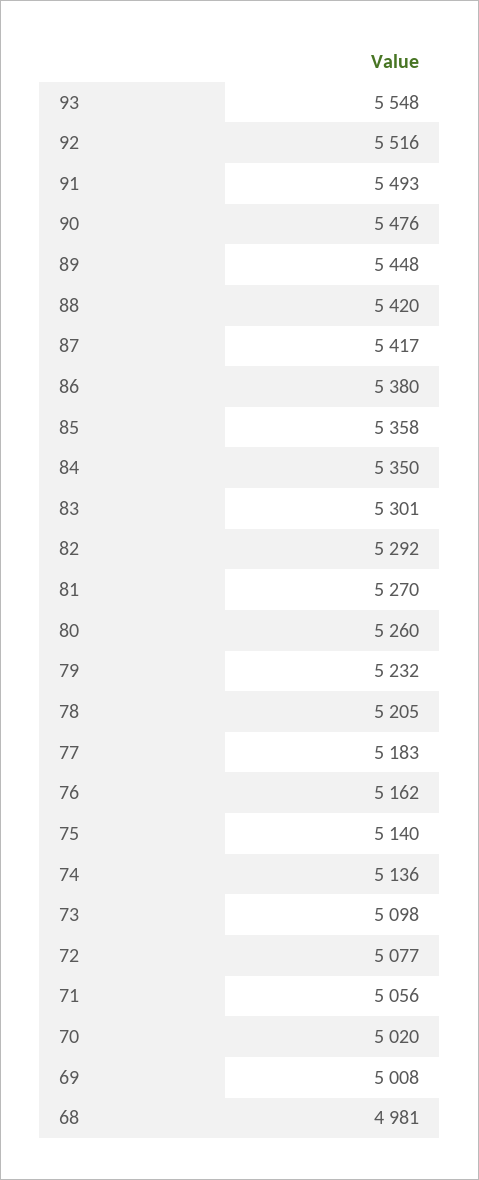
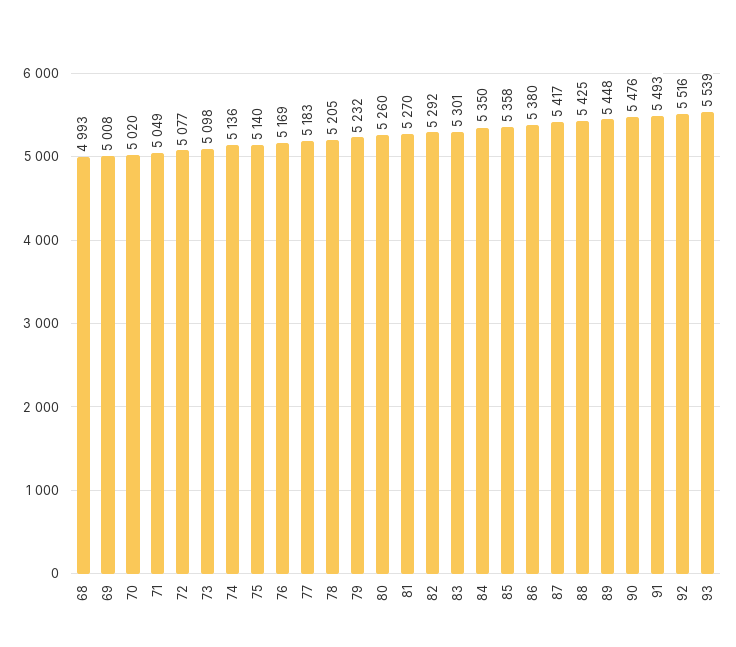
93: 5548 -> 5539
88: 5420 -> 5425
76: 5162 -> 5169
71: 5056 -> 5049
68: 4981 -> 4993

